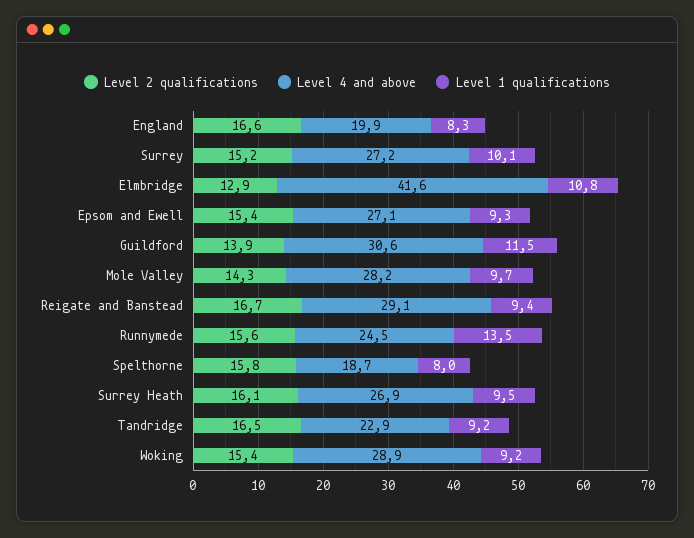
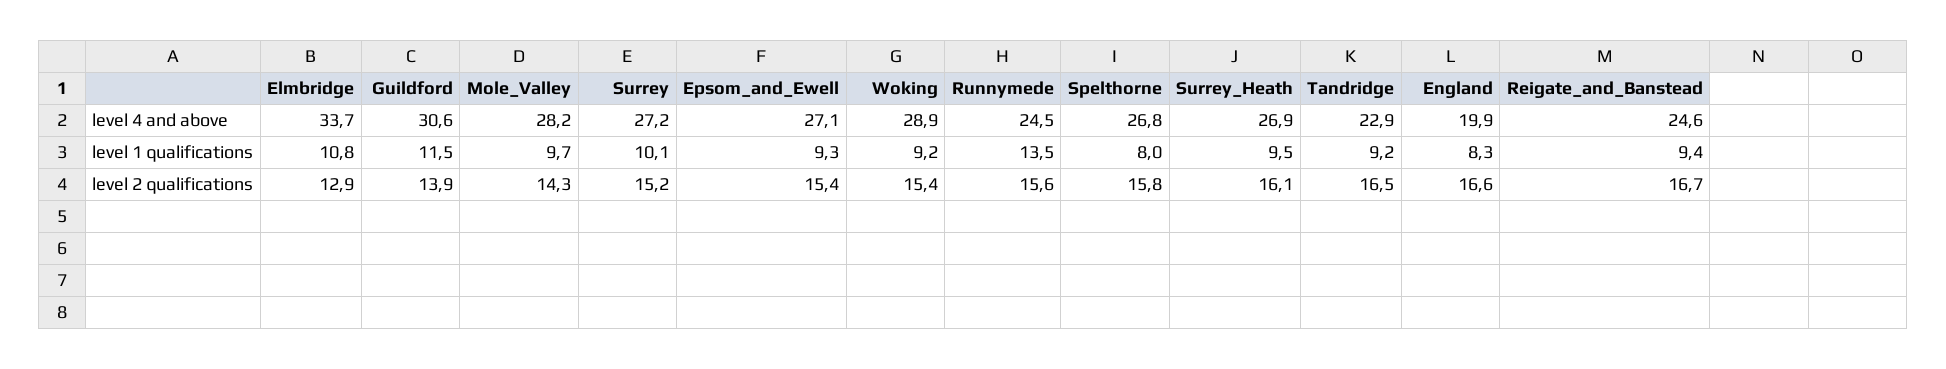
Level 4 and above, Elmbridge: 41.6 -> 33.7
Level 4 and above, Reigate and Banstead: 29.1 -> 24.6
Level 4 and above, Spelthorne: 18.7 -> 26.8

